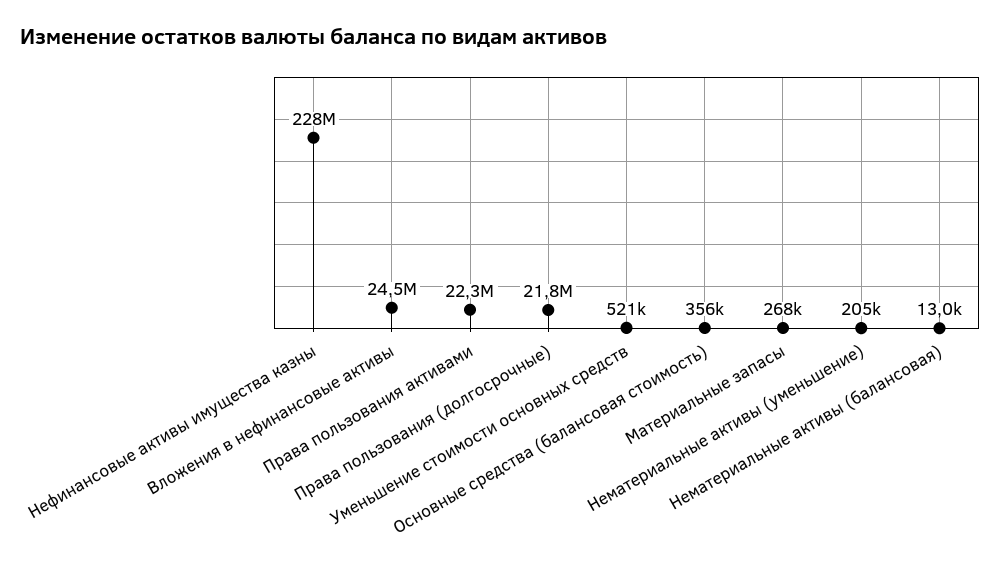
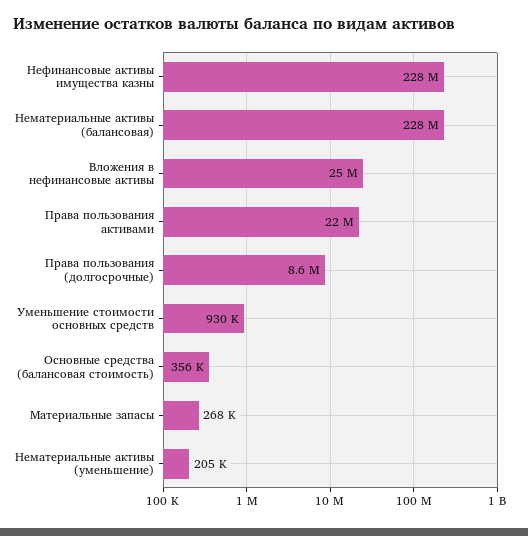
Права пользования (долгосрочные): 21800000 -> 8600000
Уменьшение стоимости основных средств: 521000 -> 930000
Нематериальные активы (балансовая): 13000 -> 228000000

